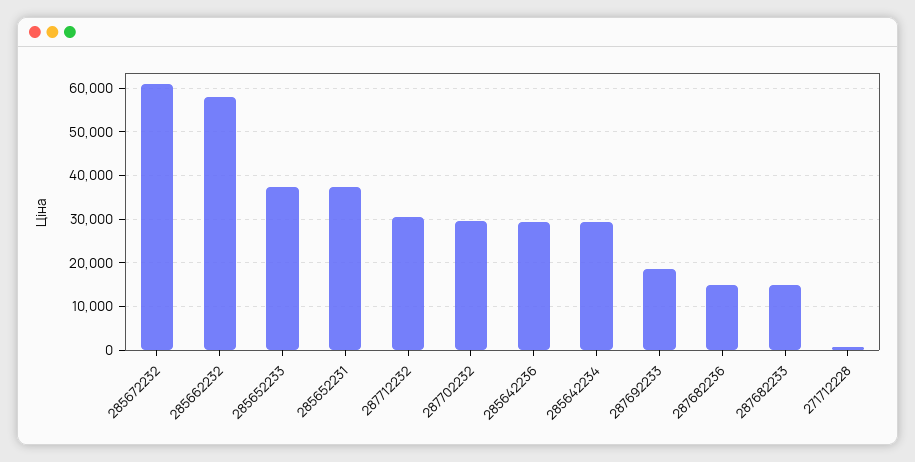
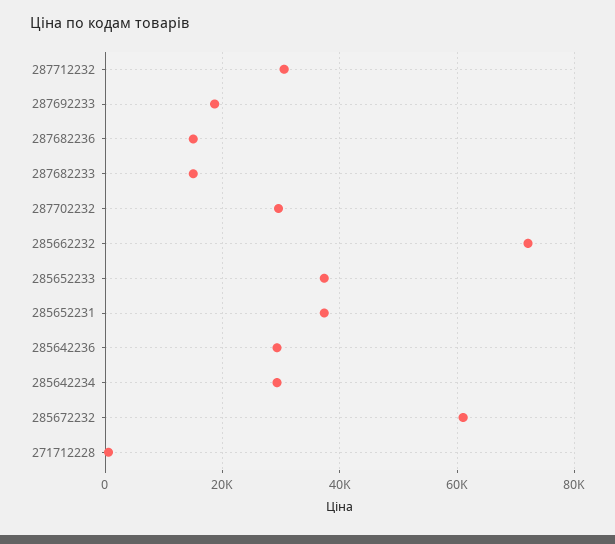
285662232: 58000 -> 72000

